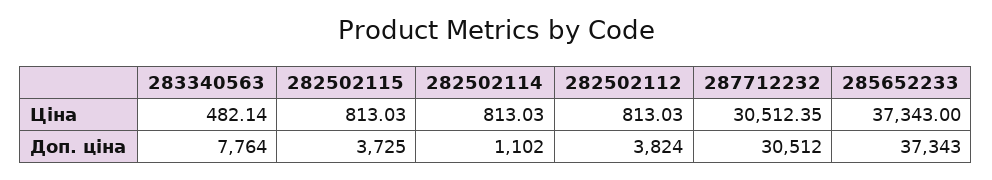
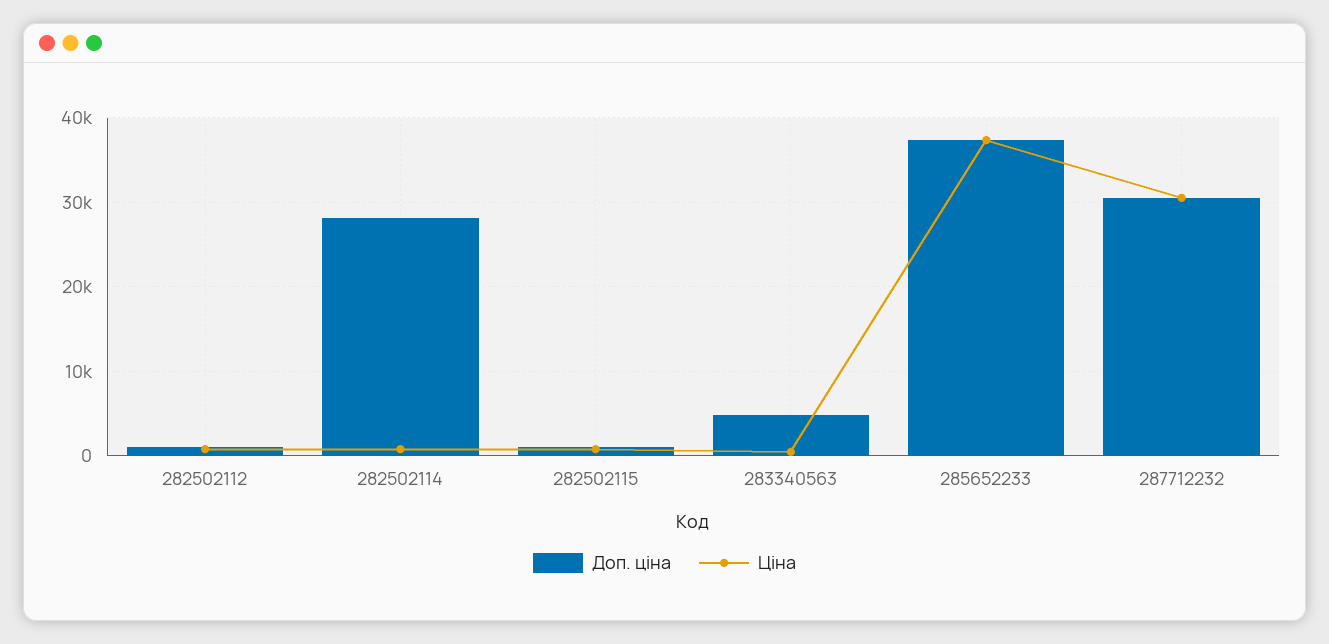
Доп. ціна, 283340563: 7764 -> 5000
Доп. ціна, 282502115: 3725 -> 1000
Доп. ціна, 282502114: 1102 -> 28000
Доп. ціна, 282502112: 3824 -> 1000

